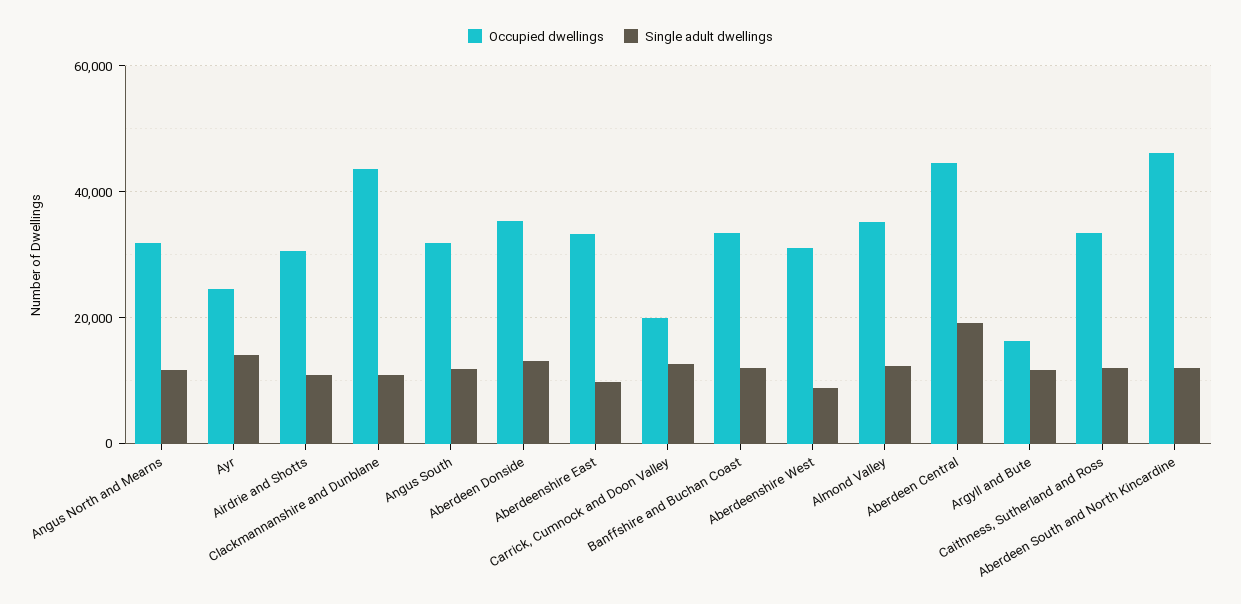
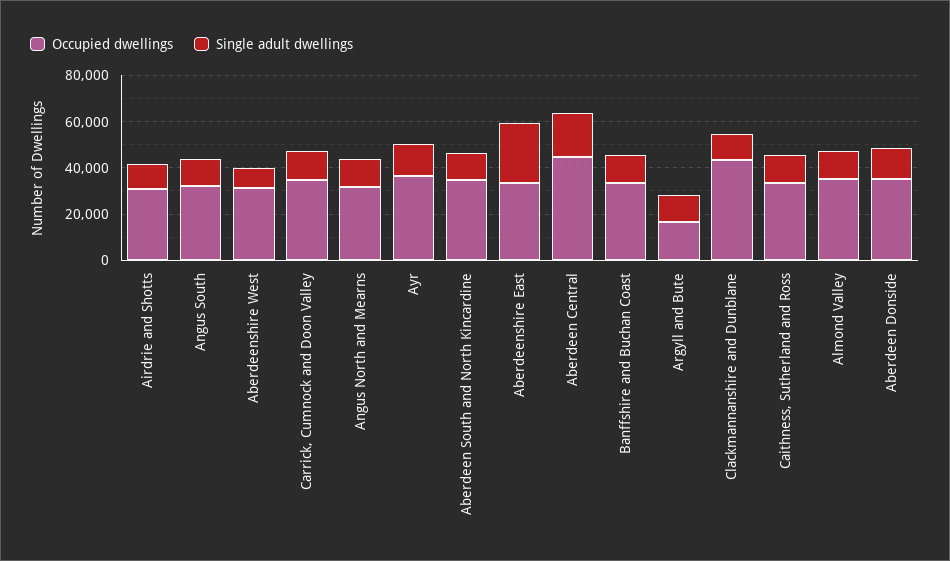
Occupied dwellings, Ayr: 24000 -> 35000
Single adult dwellings, Aberdeenshire East: 10000 -> 25000
Occupied dwellings, Carrick, Cumnock and Doon Valley: 20000 -> 35000
Occupied dwellings, Aberdeen South and North Kincardine: 46000 -> 35000

